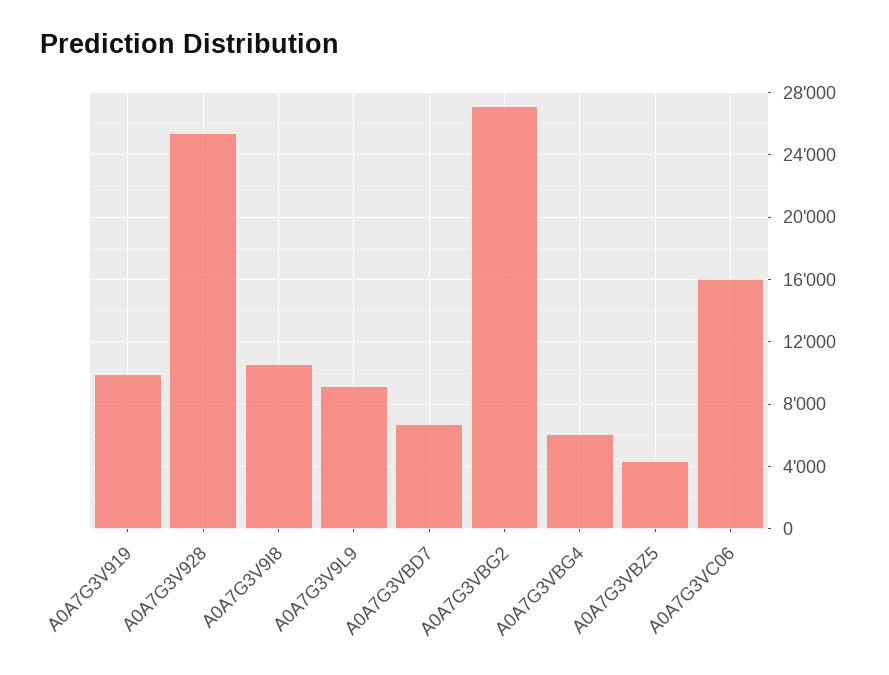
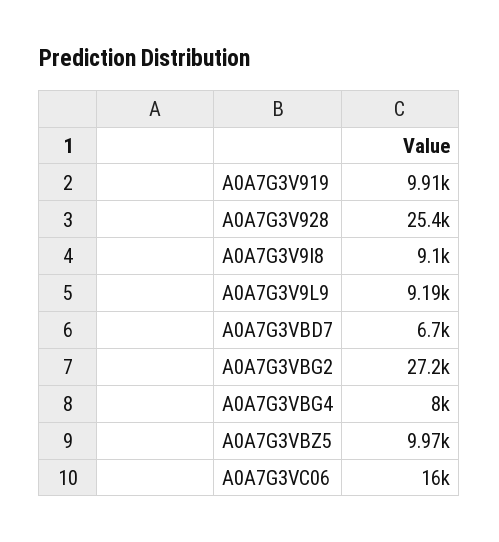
A0A7G3V9I8: 10500 -> 9100
A0A7G3VBG4: 6000 -> 8000
A0A7G3VBZ5: 4500 -> 9970

